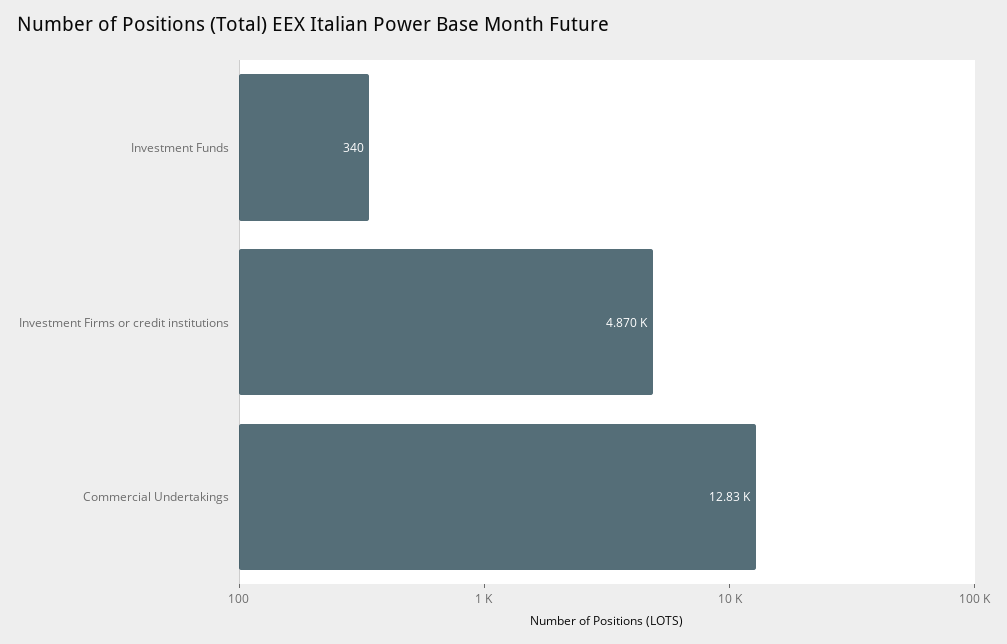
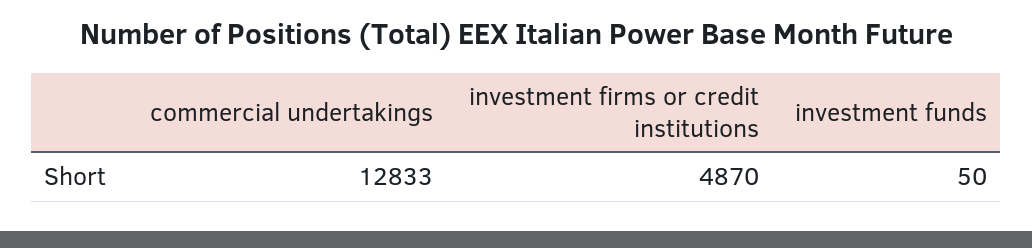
Investment Funds: 340 -> 50

